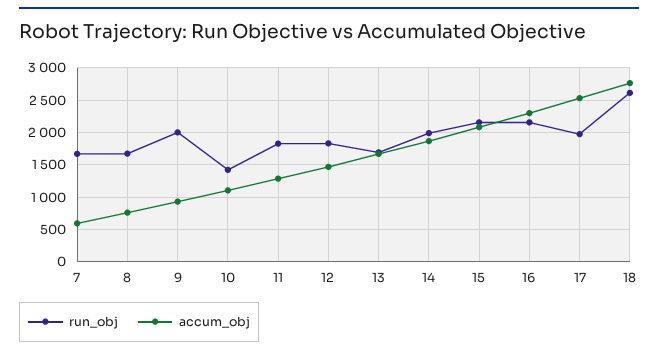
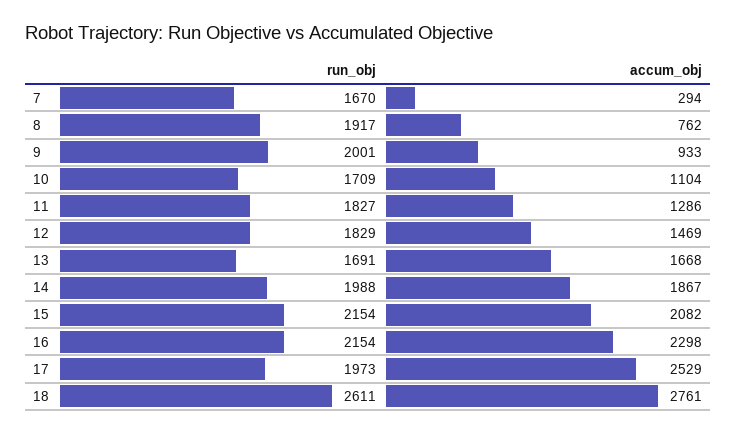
accum_obj, 7: 600 -> 294
run_obj, 8: 1700 -> 1917
run_obj, 10: 1400 -> 1709

